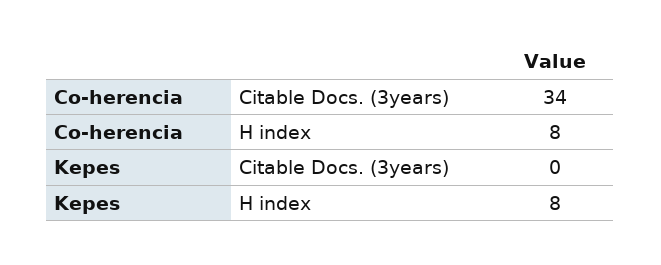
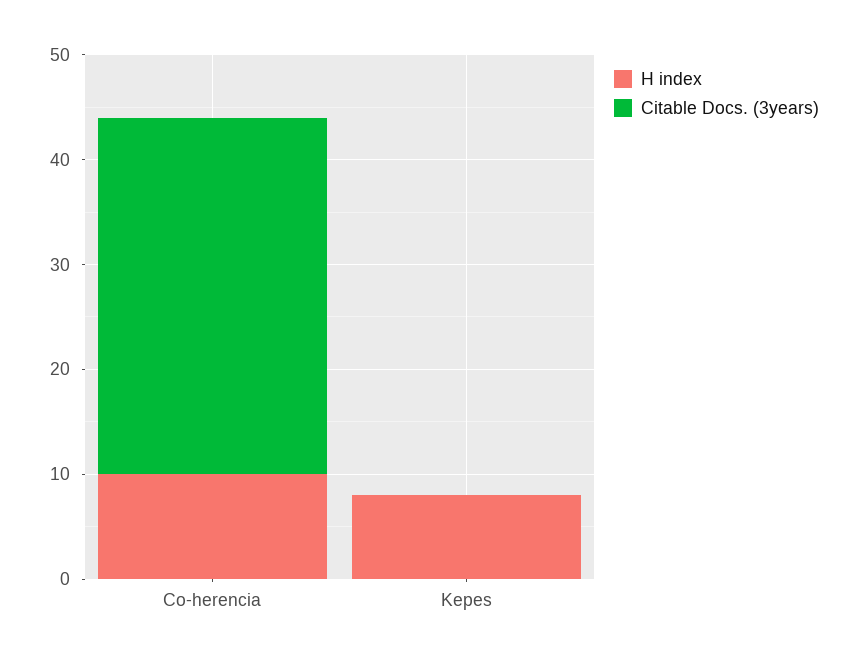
H index, Co-herencia: 8 -> 10

